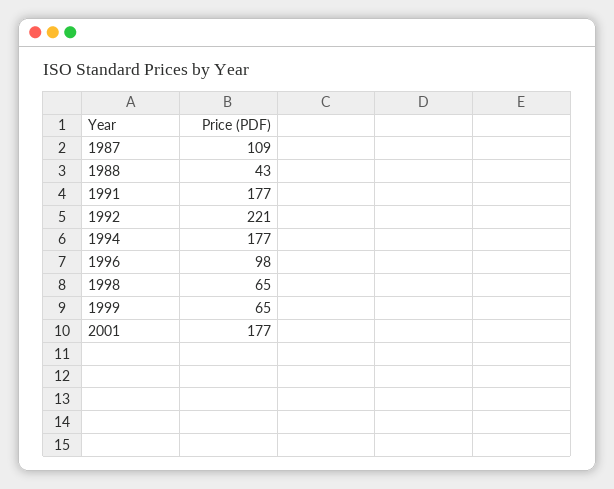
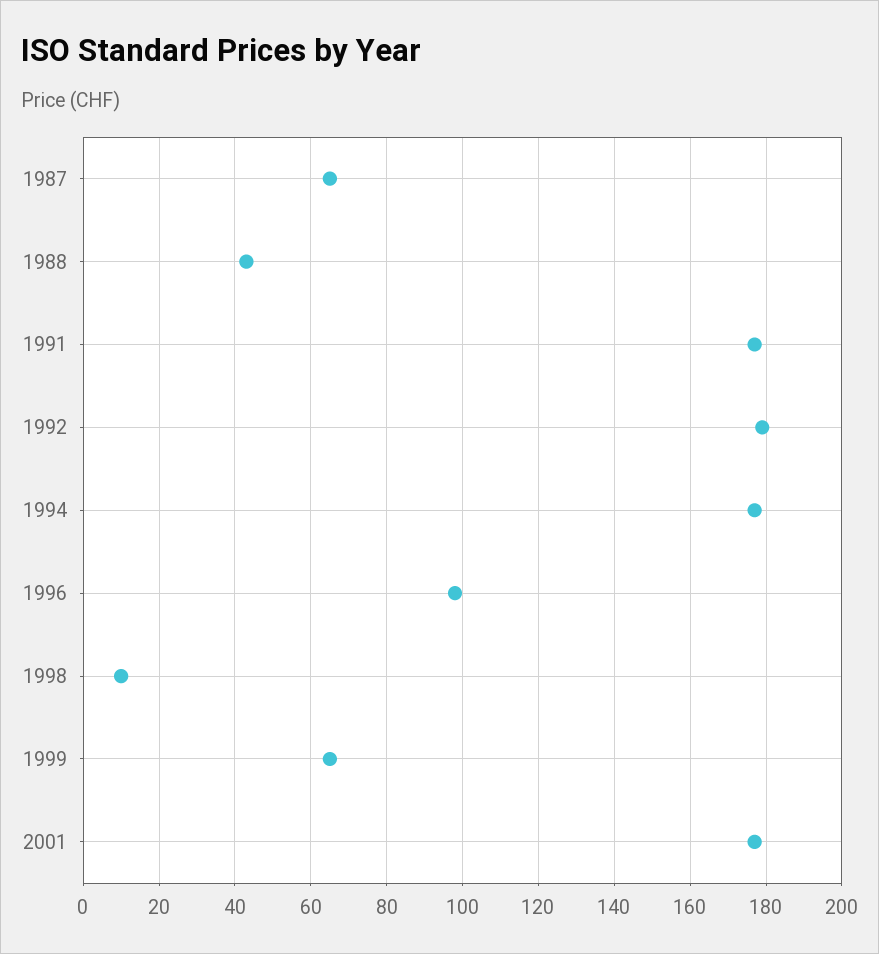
1987: 109 -> 65
1992: 221 -> 180
1998: 65 -> 10

